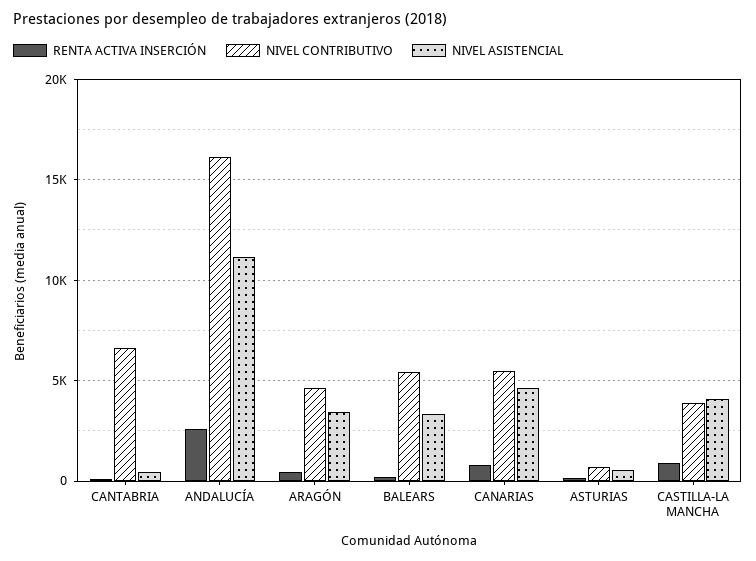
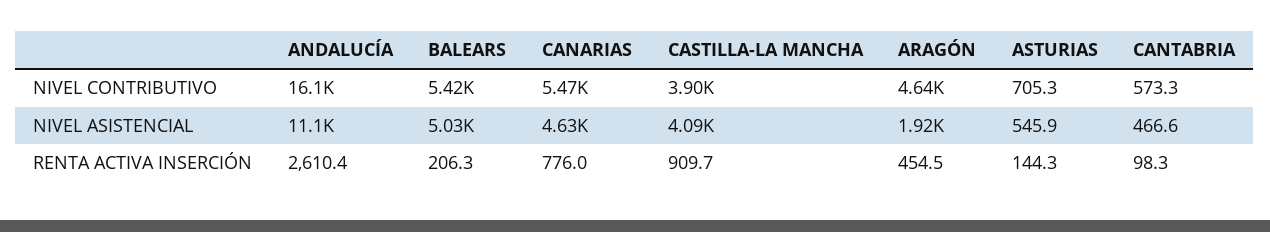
NIVEL CONTRIBUTIVO, CANTABRIA: 6500 -> 573.3
NIVEL ASISTENCIAL, ARAGÓN: 3500 -> 1920
NIVEL ASISTENCIAL, BALEARS: 3500 -> 5030

